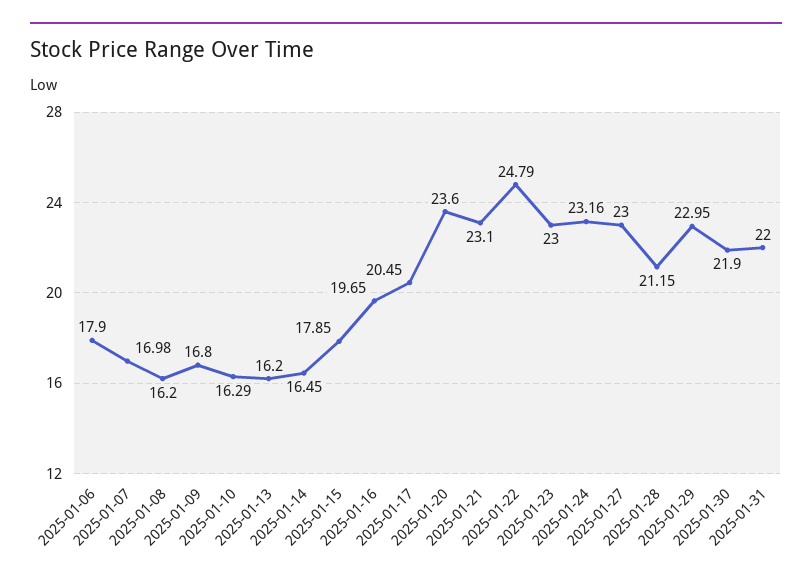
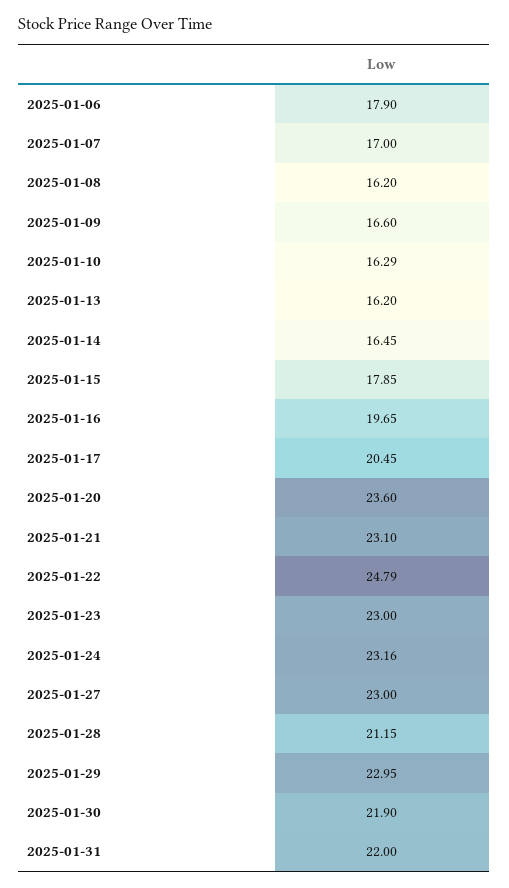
2025-01-07: 16.98 -> 17
2025-01-09: 16.8 -> 16.6

